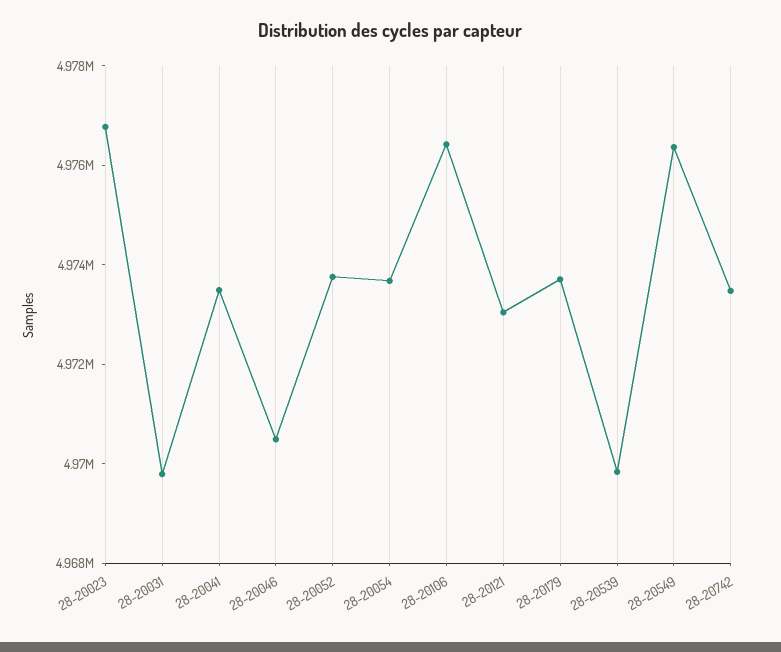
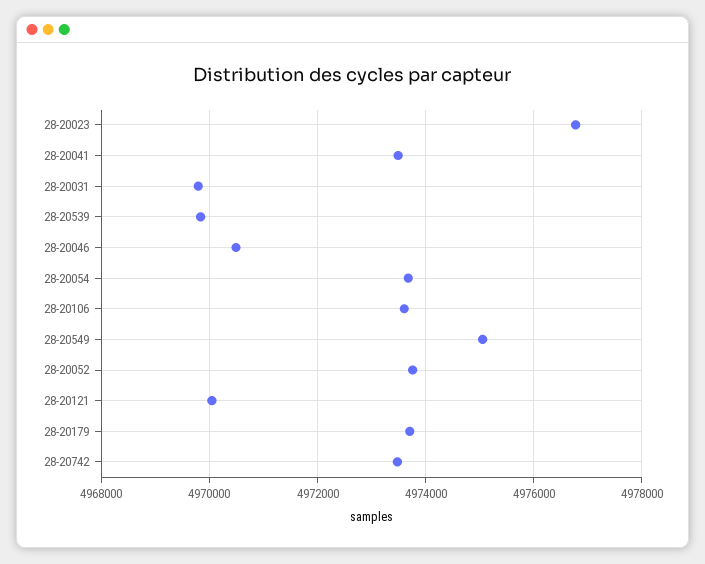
28-20106: 4976500 -> 4973600
28-20121: 4973000 -> 4970000
28-20549: 4976500 -> 4975000

